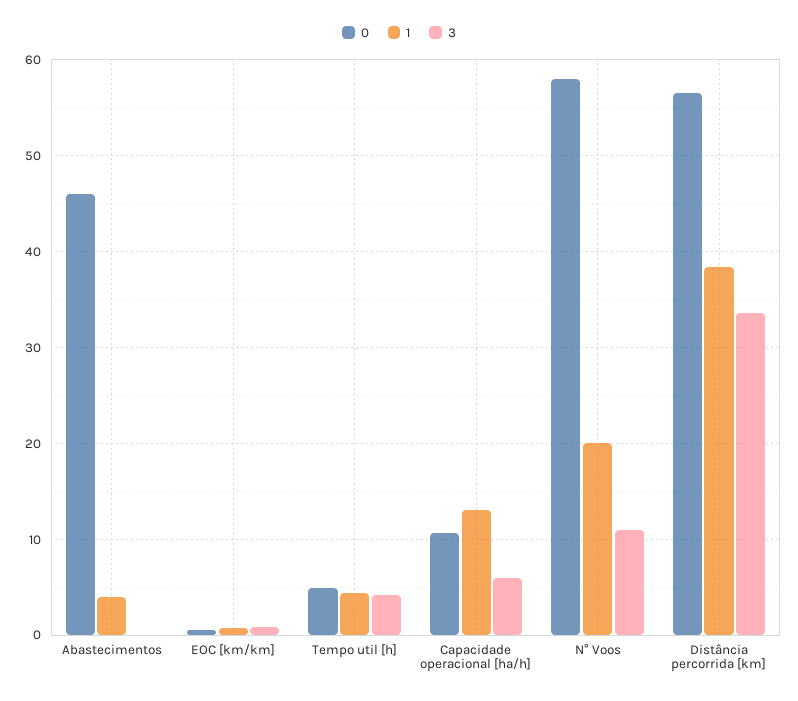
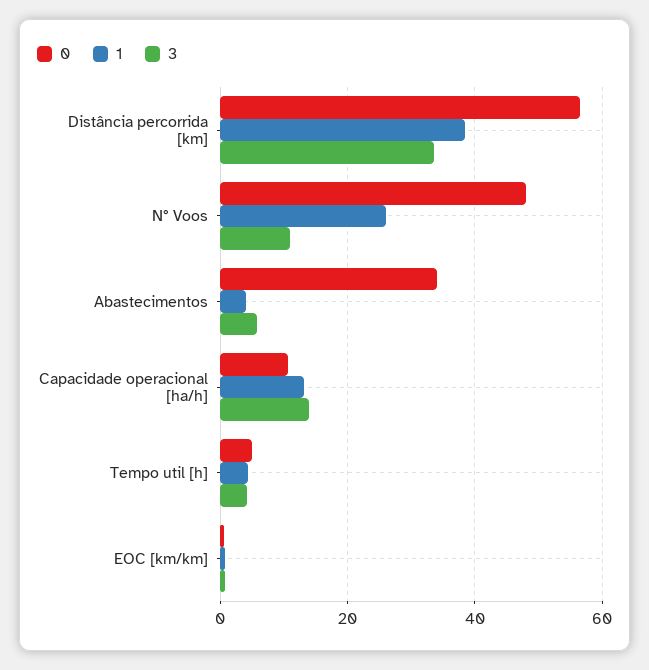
0, Abastecimentos: 46 -> 34
3, Abastecimentos: 0 -> 6
3, Capacidade operacional [ha/h]: 6 -> 14
0, N° Voos: 58 -> 48
1, N° Voos: 20 -> 26

